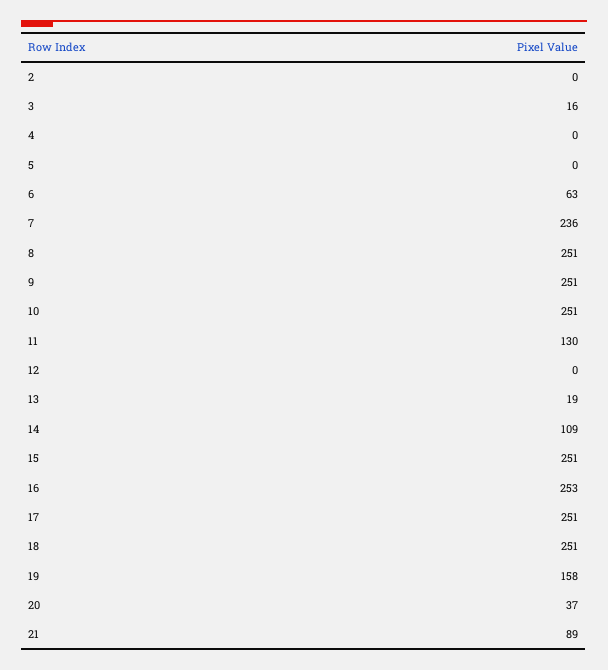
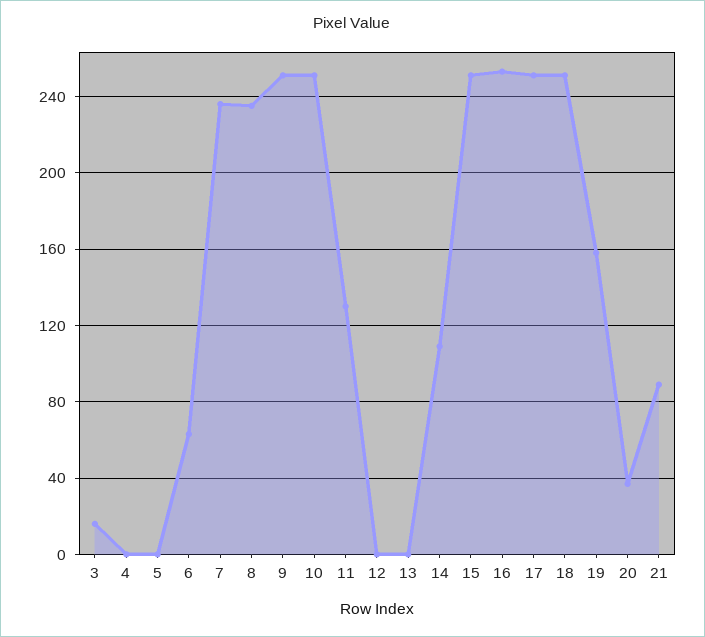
2: 0 -> none
8: 251 -> 235
13: 19 -> 0

